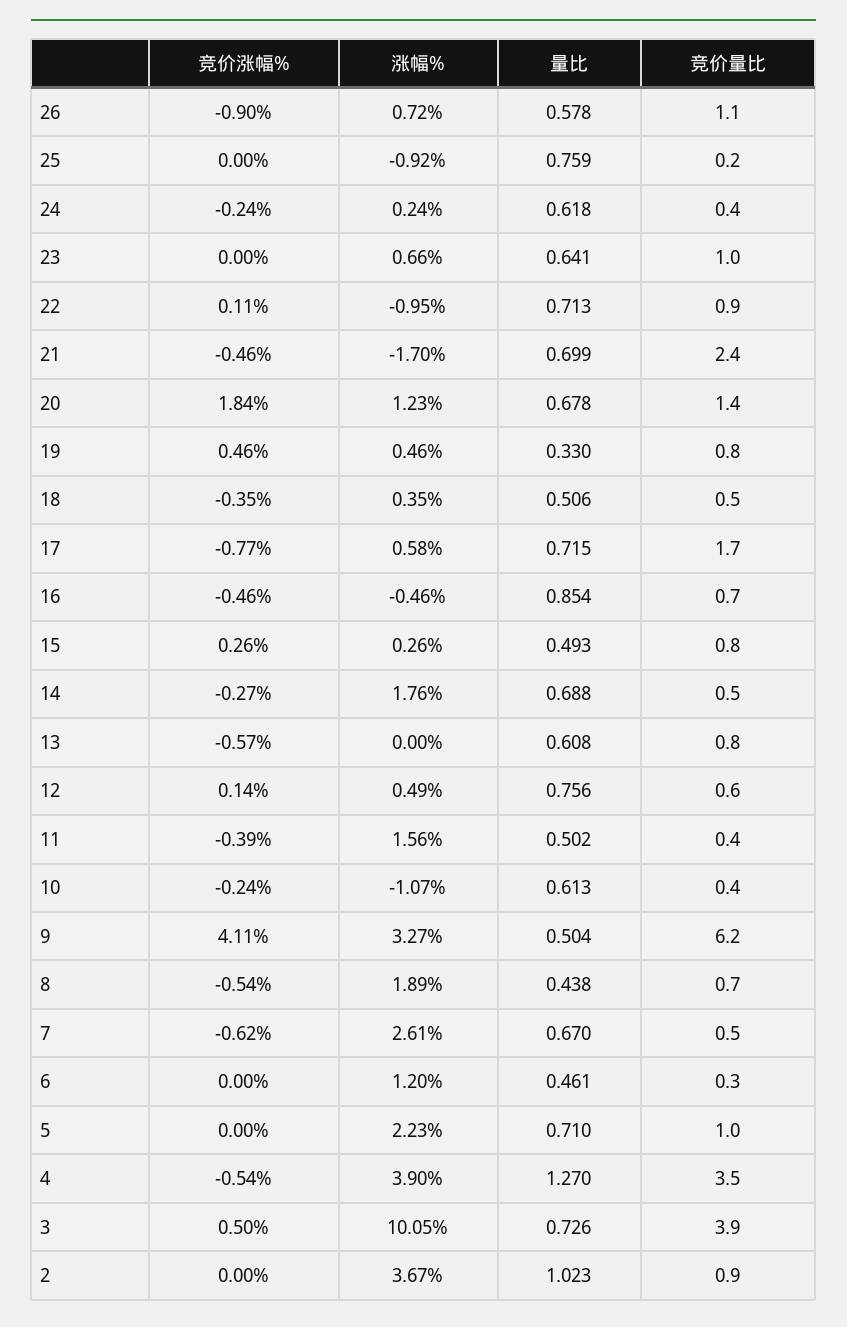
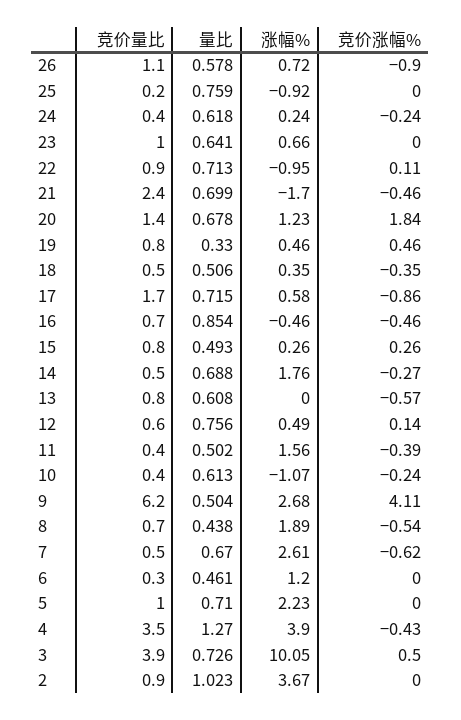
竞价涨幅%, 17: -0.77 -> -0.86
涨幅%, 9: 3.27 -> 2.68
竞价涨幅%, 4: -0.54 -> -0.43

